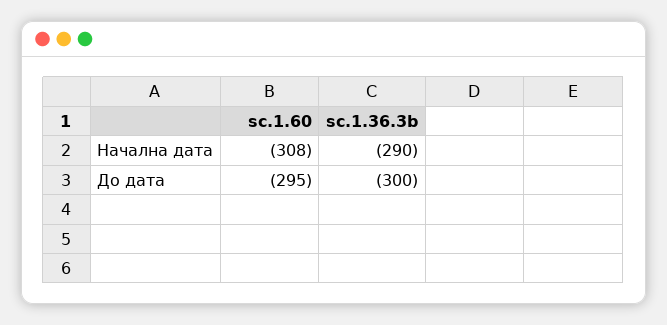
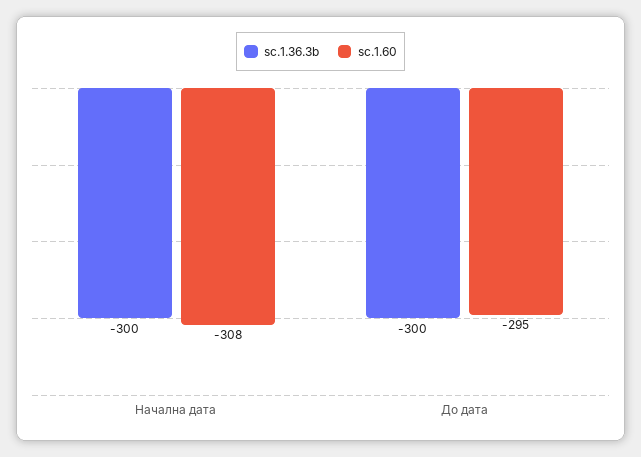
sc.1.36.3b, Начална дата: -290 -> -300

